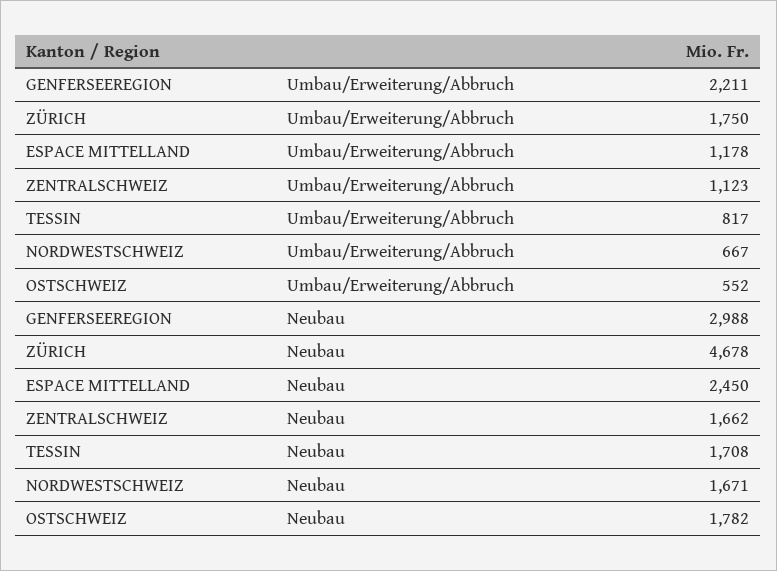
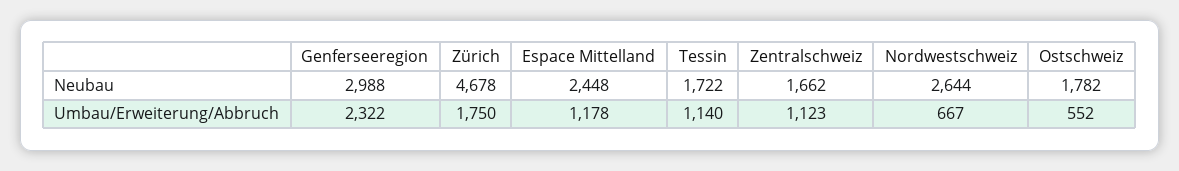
GENFERSEEREGION, Umbau/Erweiterung/Abbruch: 2211 -> 2322
TESSIN, Umbau/Erweiterung/Abbruch: 817 -> 1140
ESPACE MITTELLAND, Neubau: 2450 -> 2448
TESSIN, Neubau: 1708 -> 1722
NORDWESTSCHWEIZ, Neubau: 1671 -> 2644

